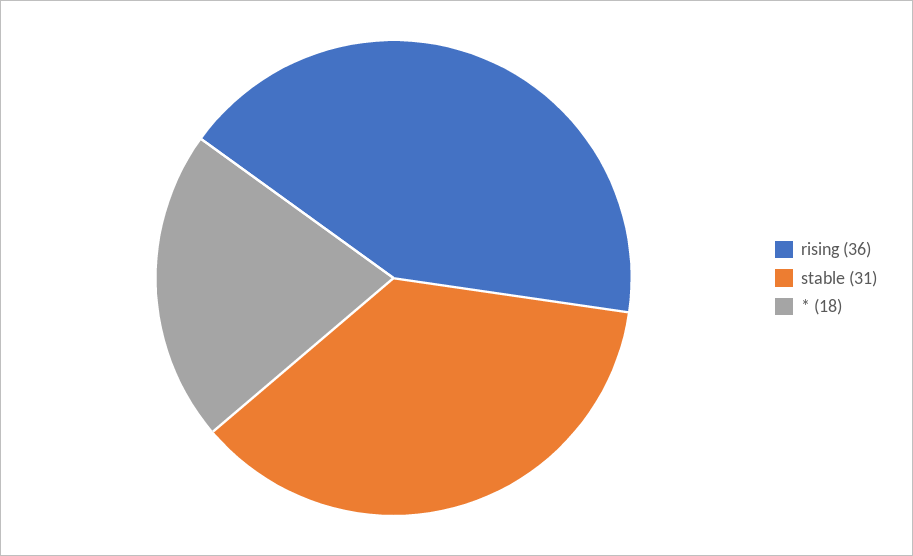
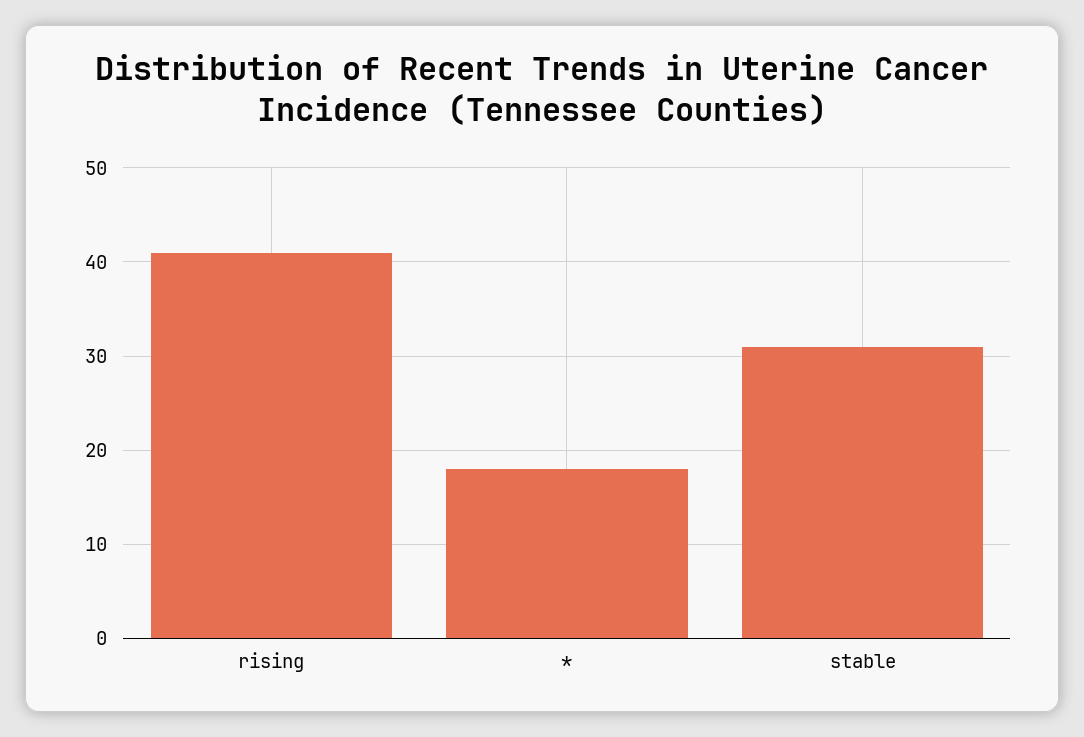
rising: 36 -> 41

